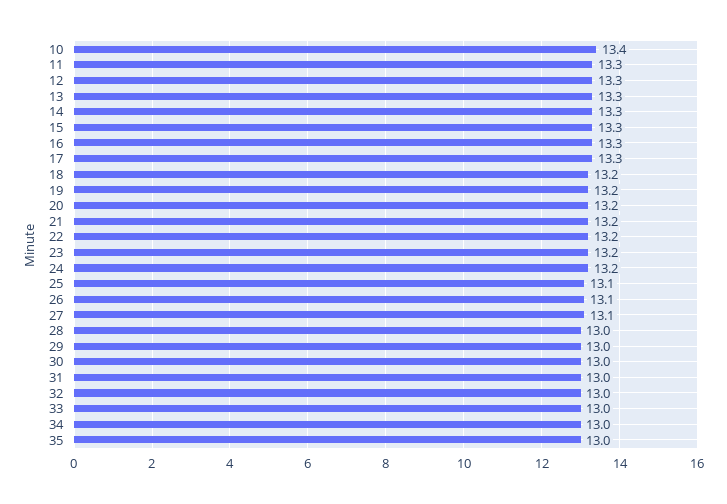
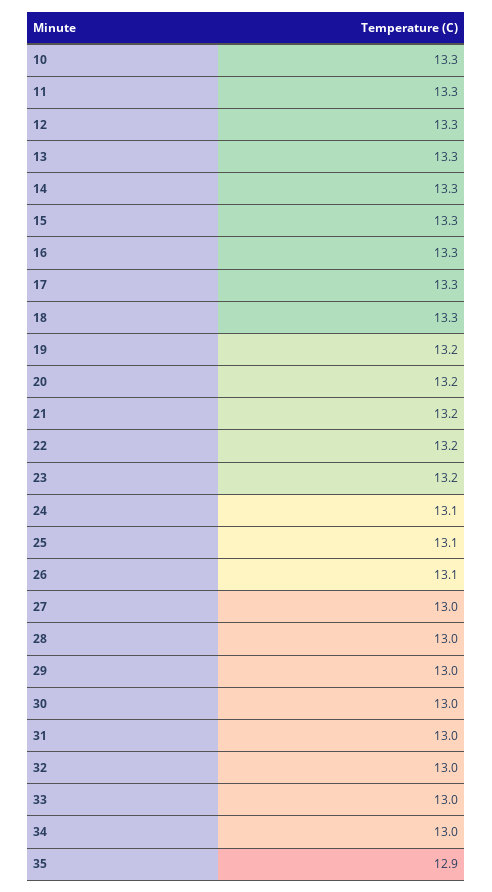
10: 13.4 -> 13.3
18: 13.2 -> 13.3
24: 13.2 -> 13.1
27: 13.1 -> 13
35: 13 -> 12.9

